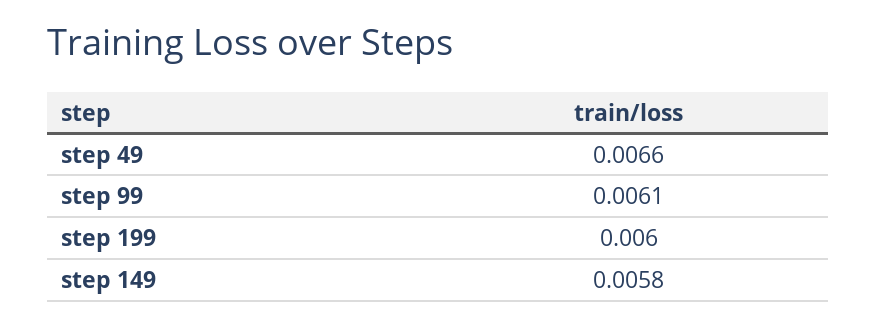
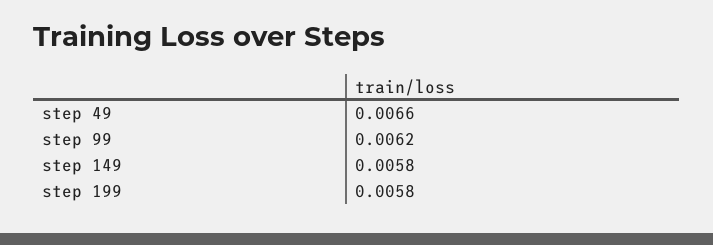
step 99: 0.0061 -> 0.0062
step 199: 0.006 -> 0.0058

